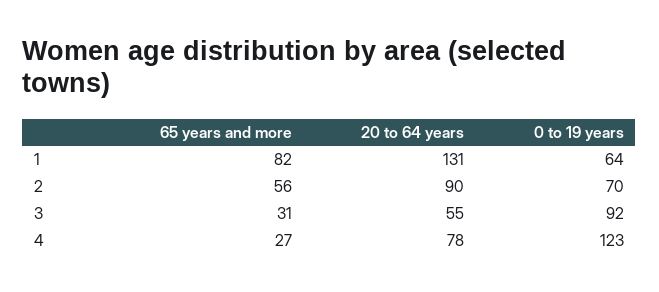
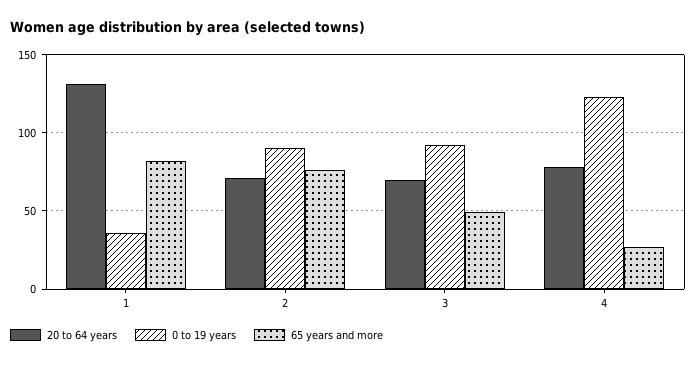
0 to 19 years, 1: 64 -> 35
65 years and more, 2: 56 -> 75
20 to 64 years, 2: 90 -> 70
0 to 19 years, 2: 70 -> 90
65 years and more, 3: 31 -> 50
20 to 64 years, 3: 55 -> 70

